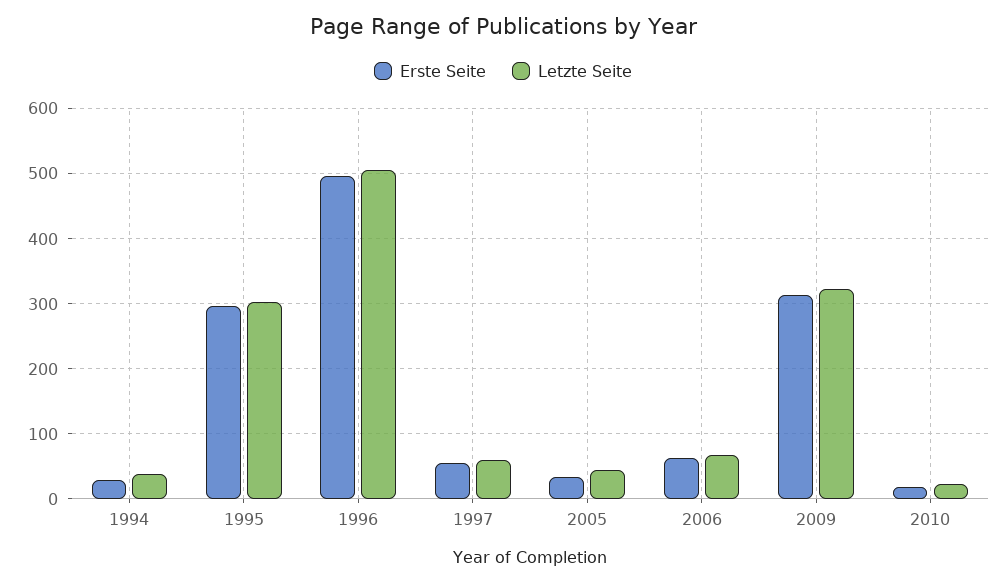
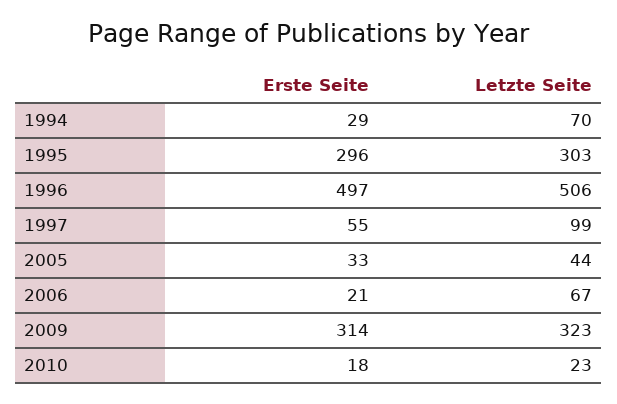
Letzte Seite, 1994: 40 -> 70
Letzte Seite, 1997: 60 -> 99
Erste Seite, 2006: 60 -> 21

